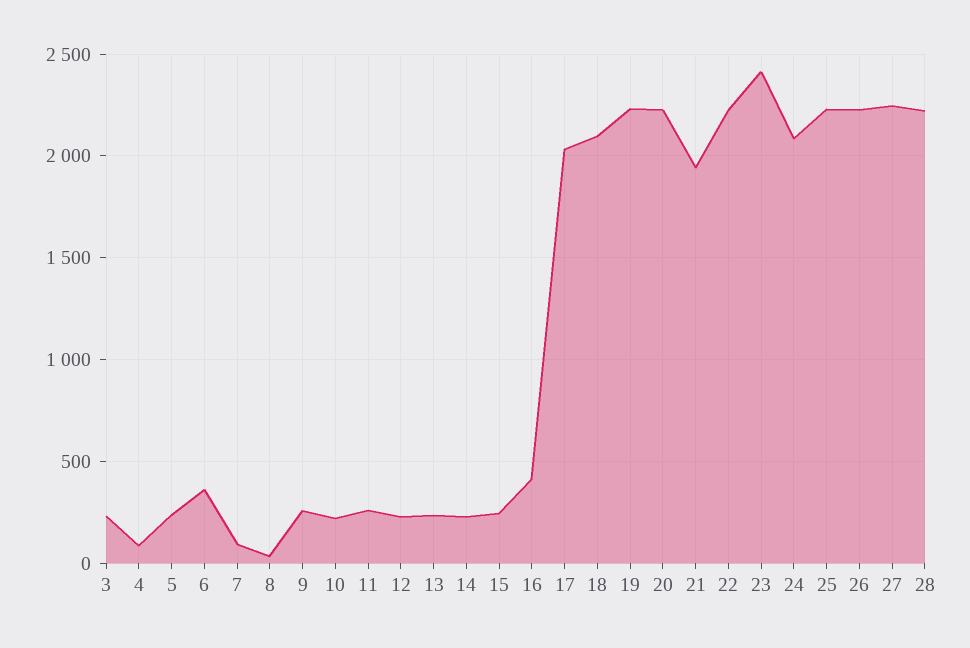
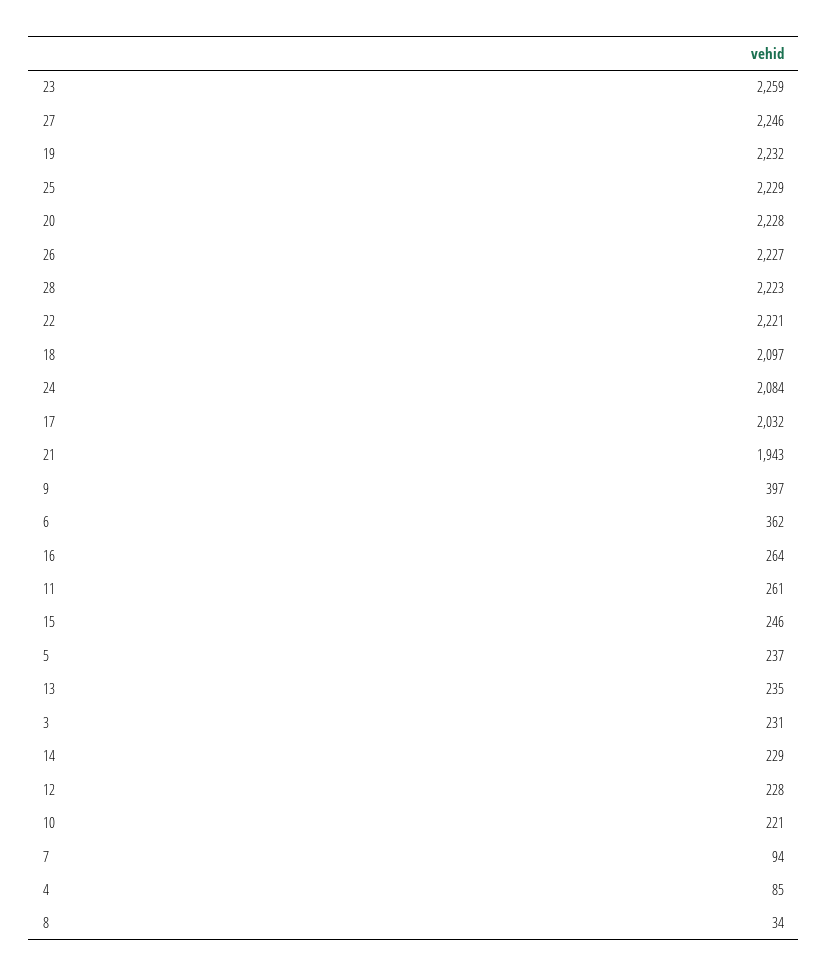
9: 250 -> 397
16: 400 -> 264
23: 2400 -> 2259

